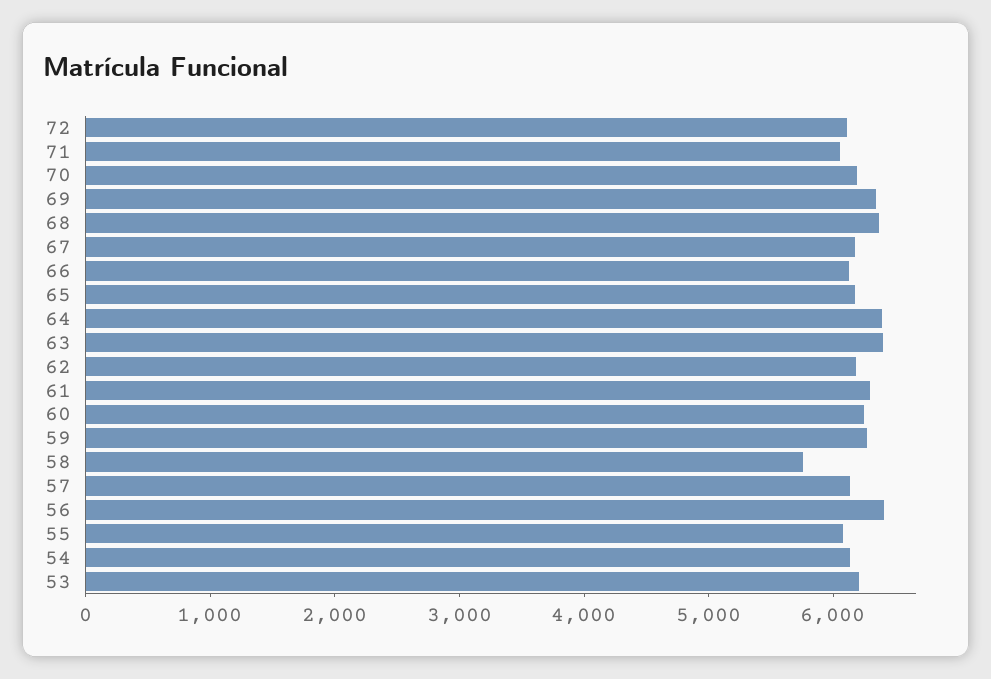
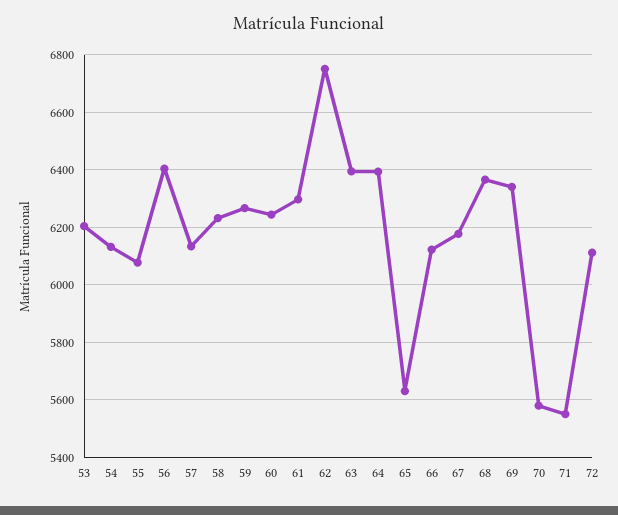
71: 6000 -> 5550
70: 6200 -> 5575
65: 6200 -> 5625
62: 6200 -> 6750
58: 5800 -> 6225

